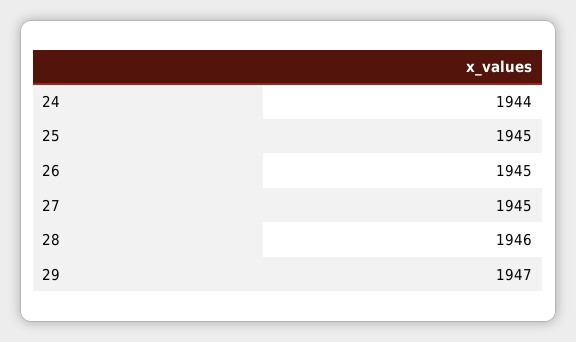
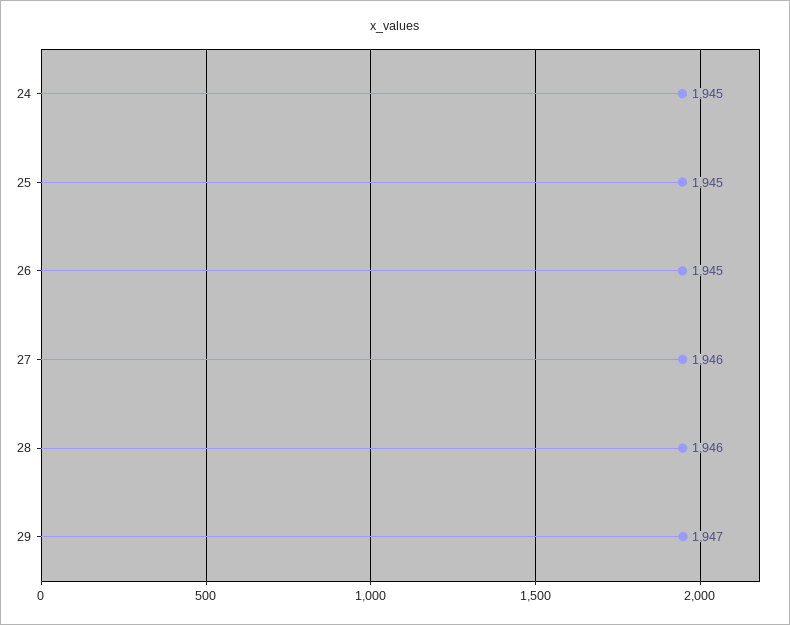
24: 1944 -> 1945
27: 1945 -> 1946

